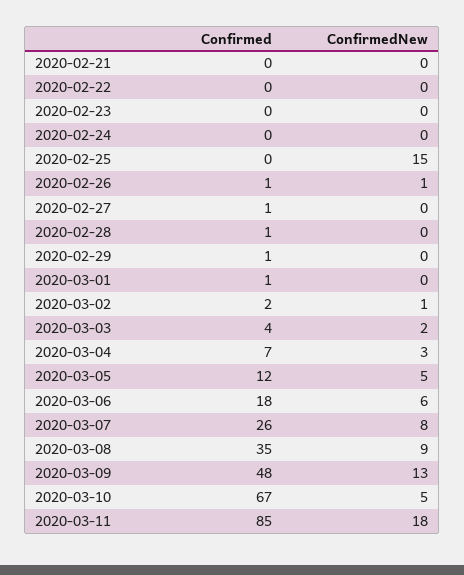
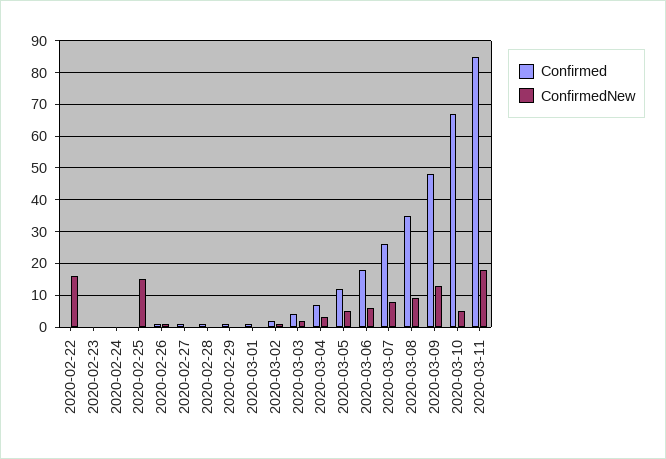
Confirmed, 2020-02-21: 0 -> none
ConfirmedNew, 2020-02-21: 0 -> none
ConfirmedNew, 2020-02-22: 0 -> 15

